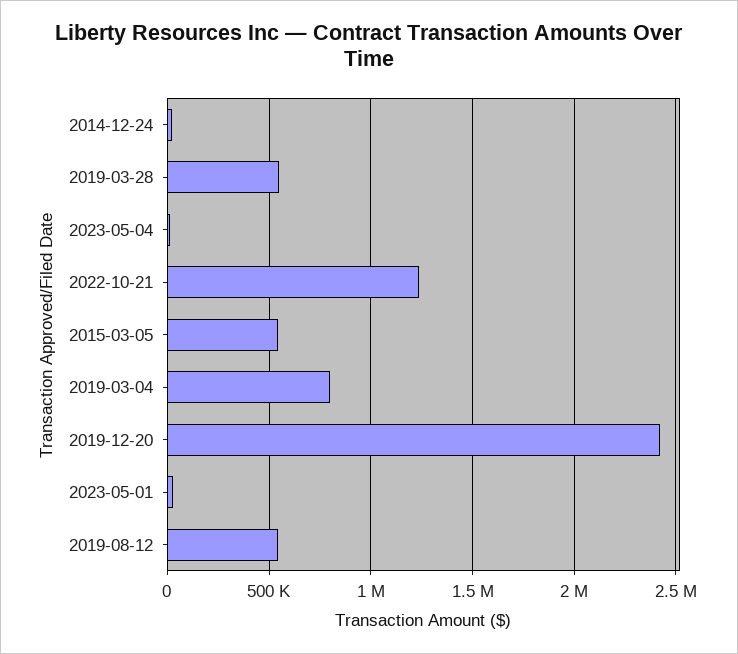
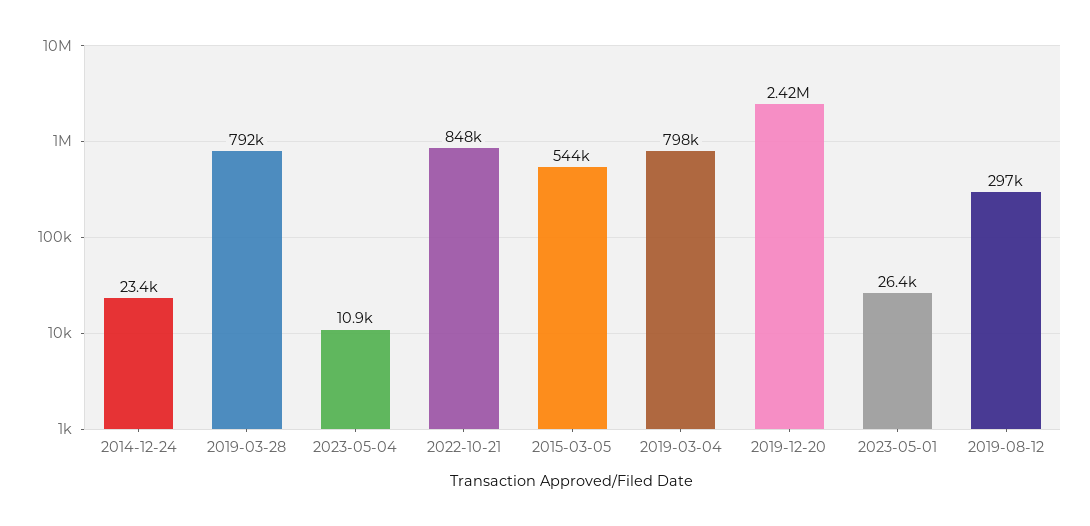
2019-03-28: 550000 -> 792000
2022-10-21: 1250000 -> 848000
2019-08-12: 550000 -> 297000

